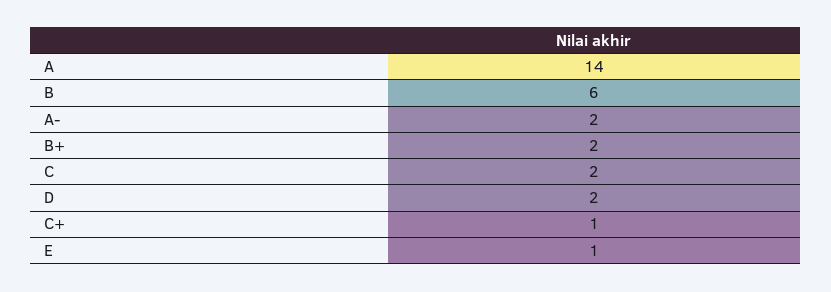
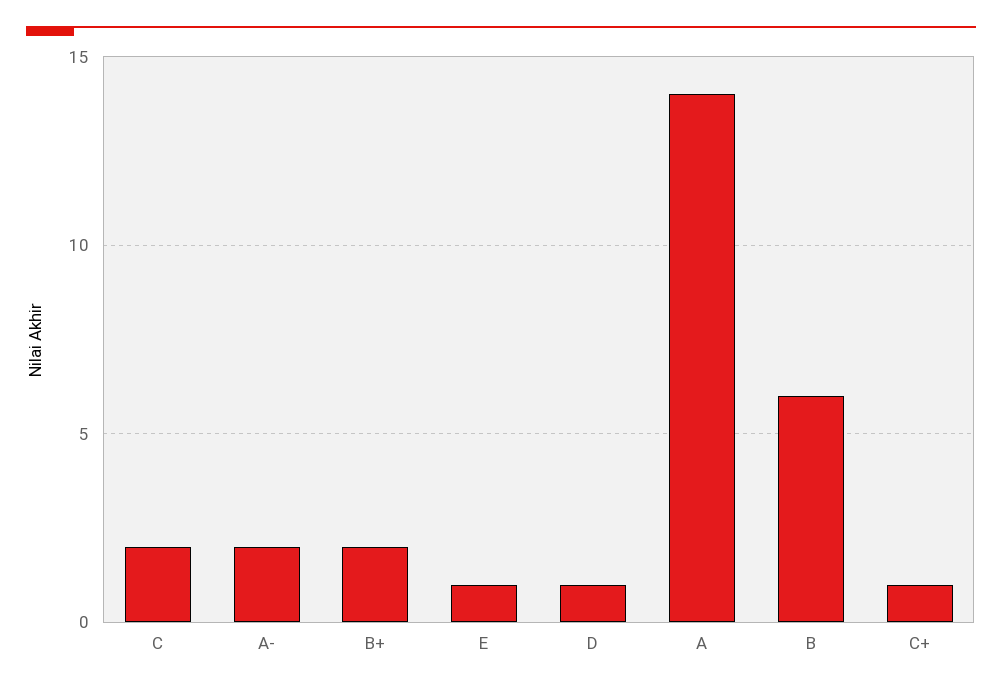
D: 2 -> 1

